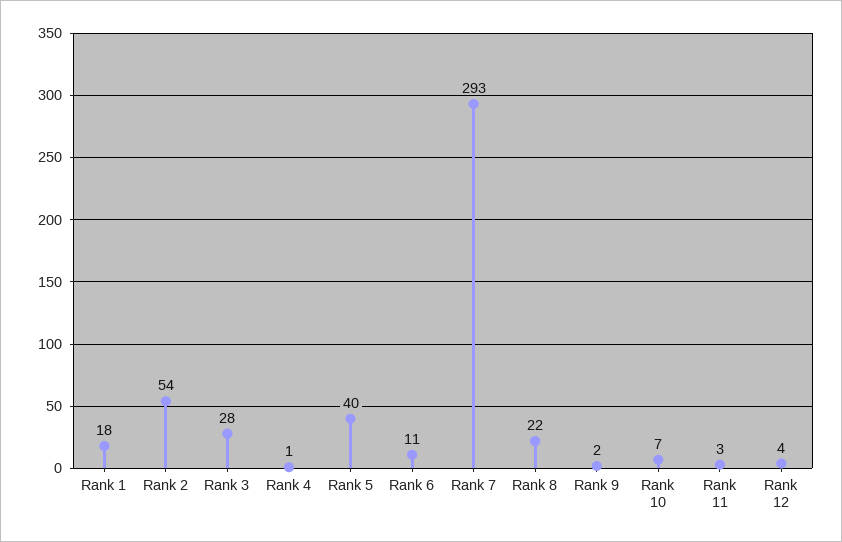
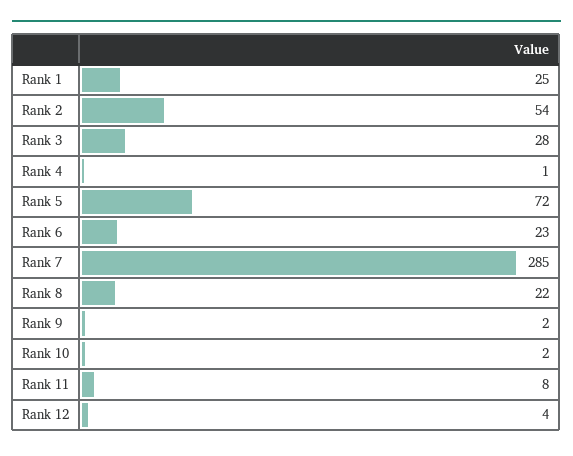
Rank 1: 18 -> 25
Rank 5: 40 -> 72
Rank 6: 11 -> 23
Rank 7: 293 -> 285
Rank 10: 7 -> 2
Rank 11: 3 -> 8

